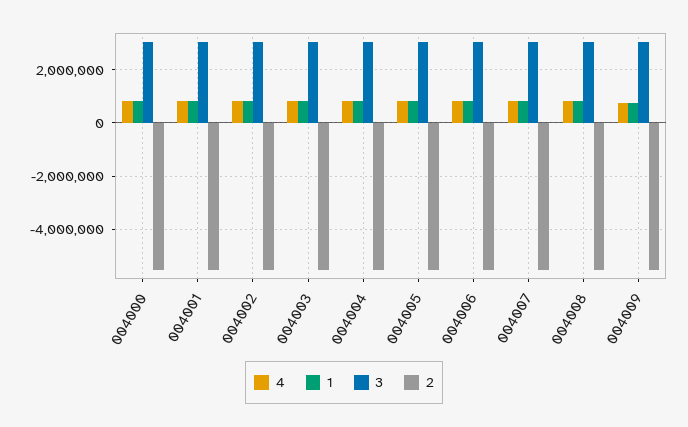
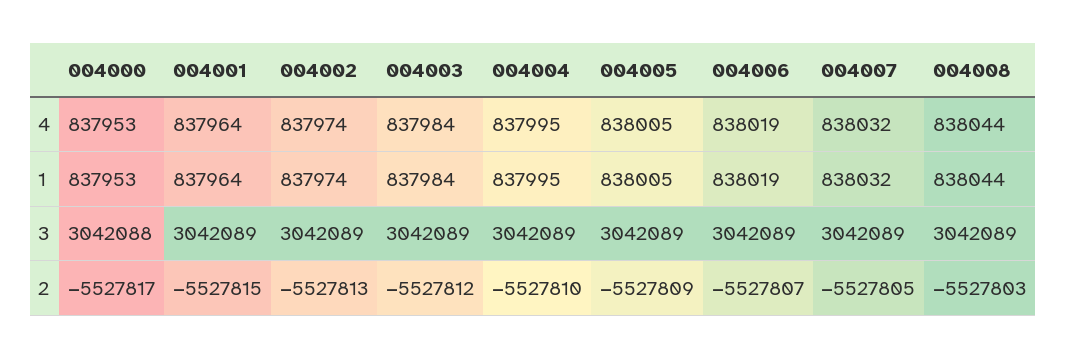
4, 004009: 750000 -> none
1, 004009: 750000 -> none
3, 004009: 3000000 -> none
2, 004009: -5500000 -> none

